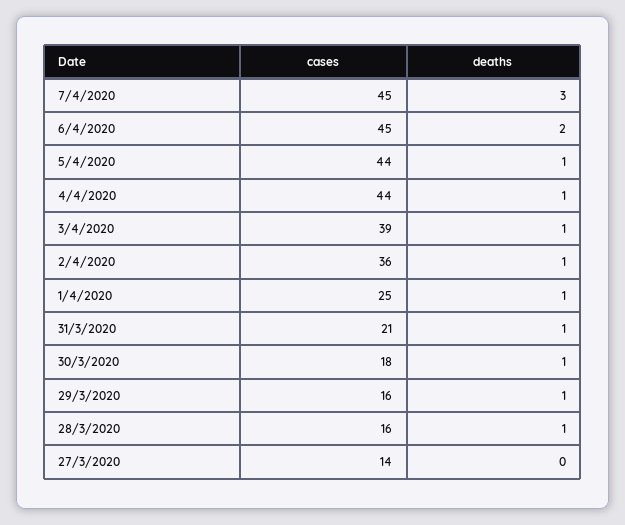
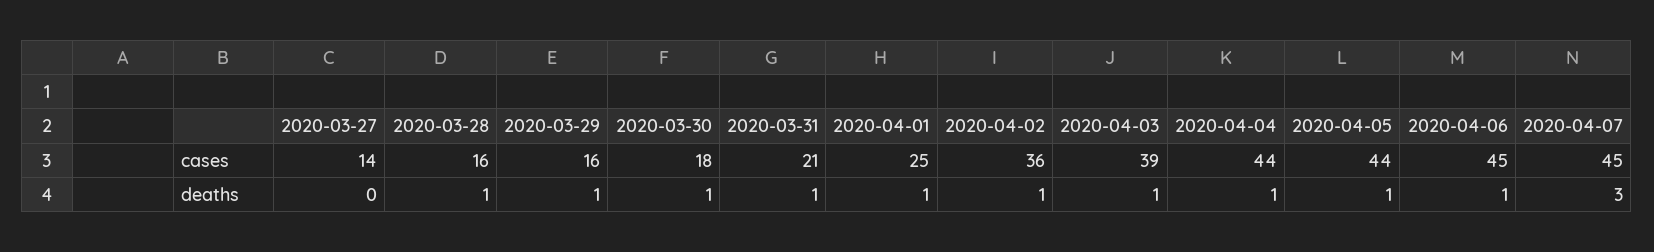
deaths, 6/4/2020: 2 -> 1

